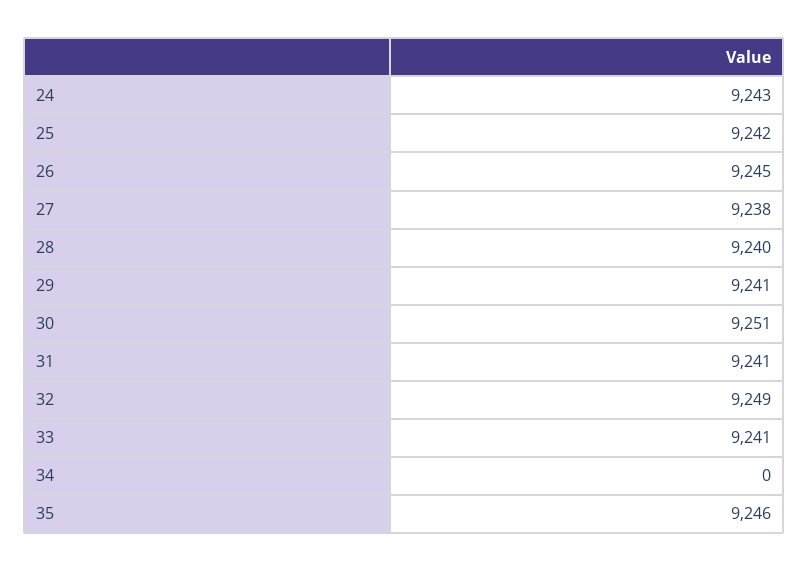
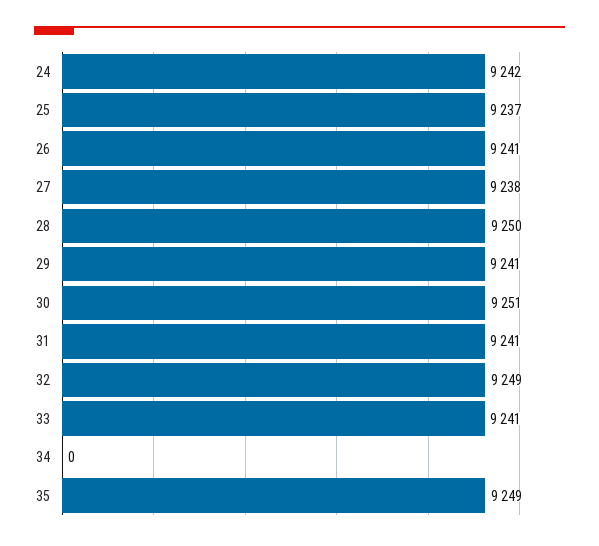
24: 9243 -> 9242
25: 9242 -> 9237
26: 9245 -> 9241
28: 9240 -> 9250
35: 9246 -> 9249

